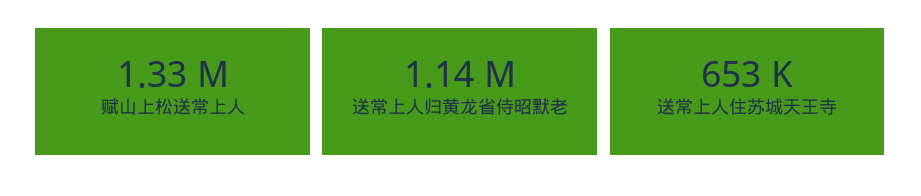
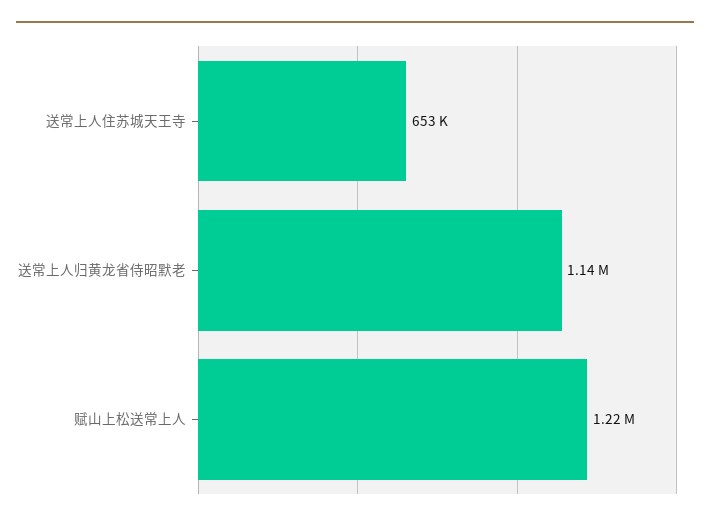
赋山上松送常上人: 1330000 -> 1220000

